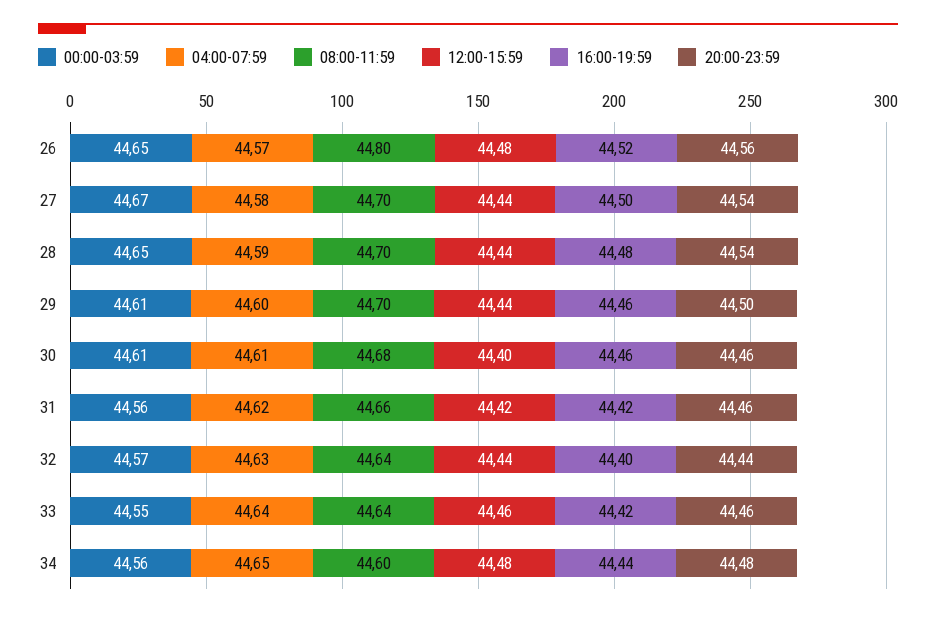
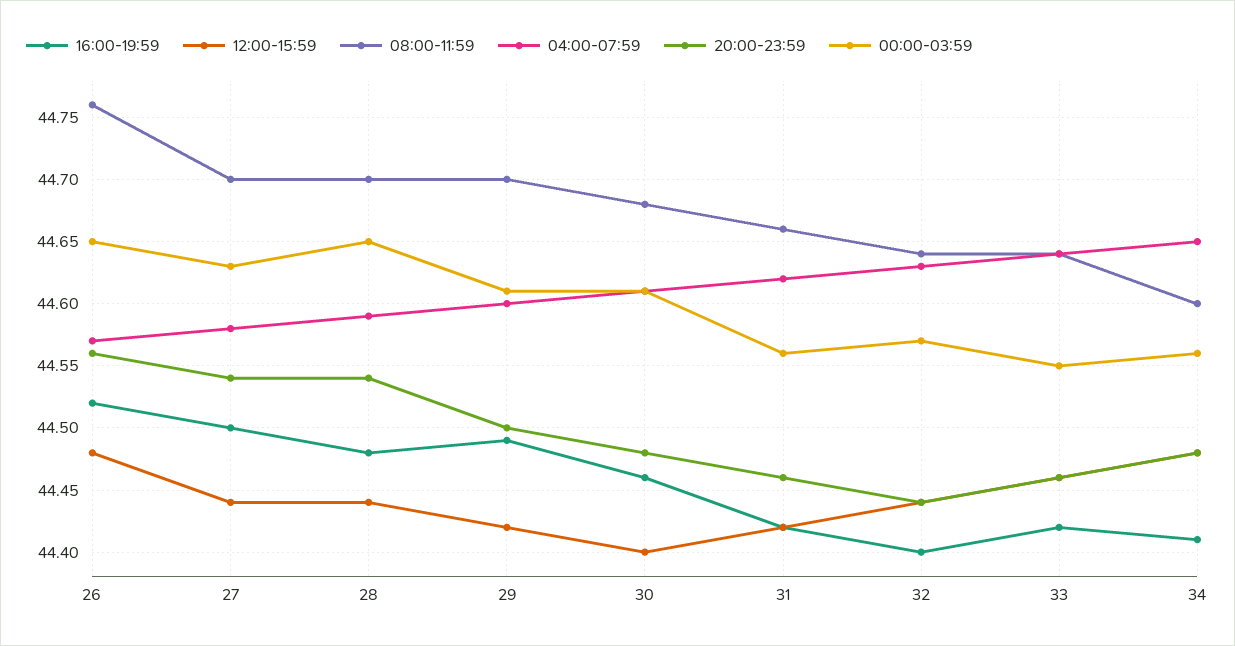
08:00-11:59, 26: 44.8 -> 44.76
00:00-03:59, 27: 44.67 -> 44.63
12:00-15:59, 29: 44.44 -> 44.42
16:00-19:59, 29: 44.46 -> 44.49
20:00-23:59, 30: 44.46 -> 44.48
16:00-19:59, 34: 44.44 -> 44.41

